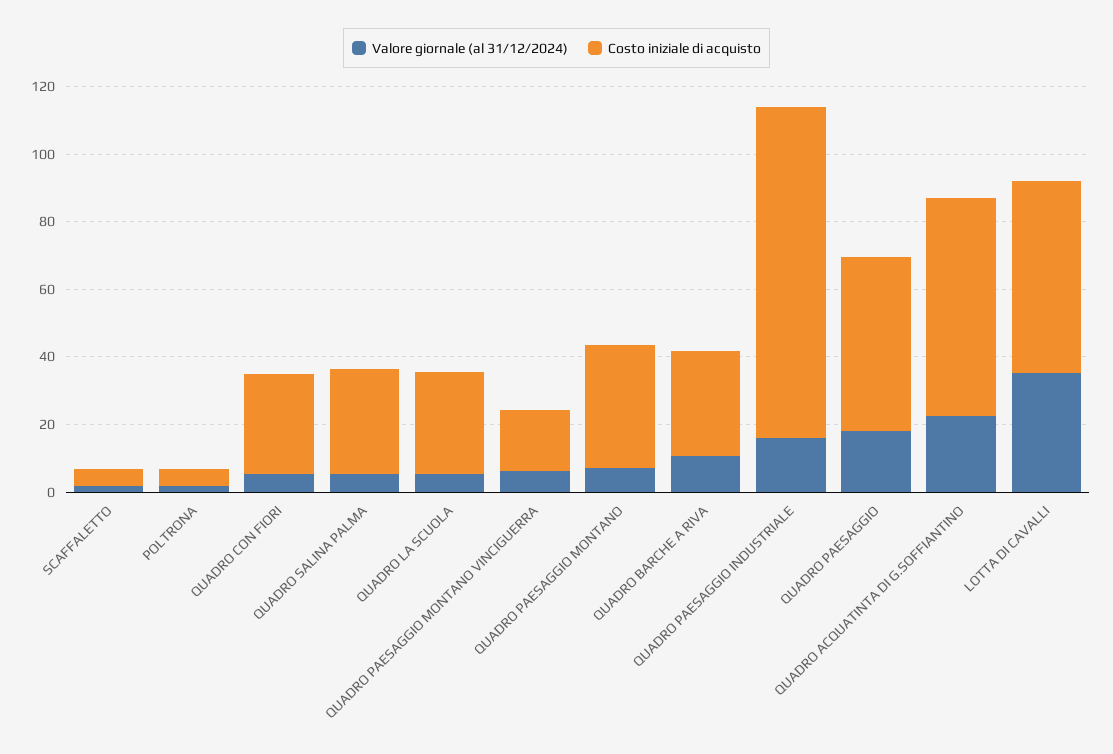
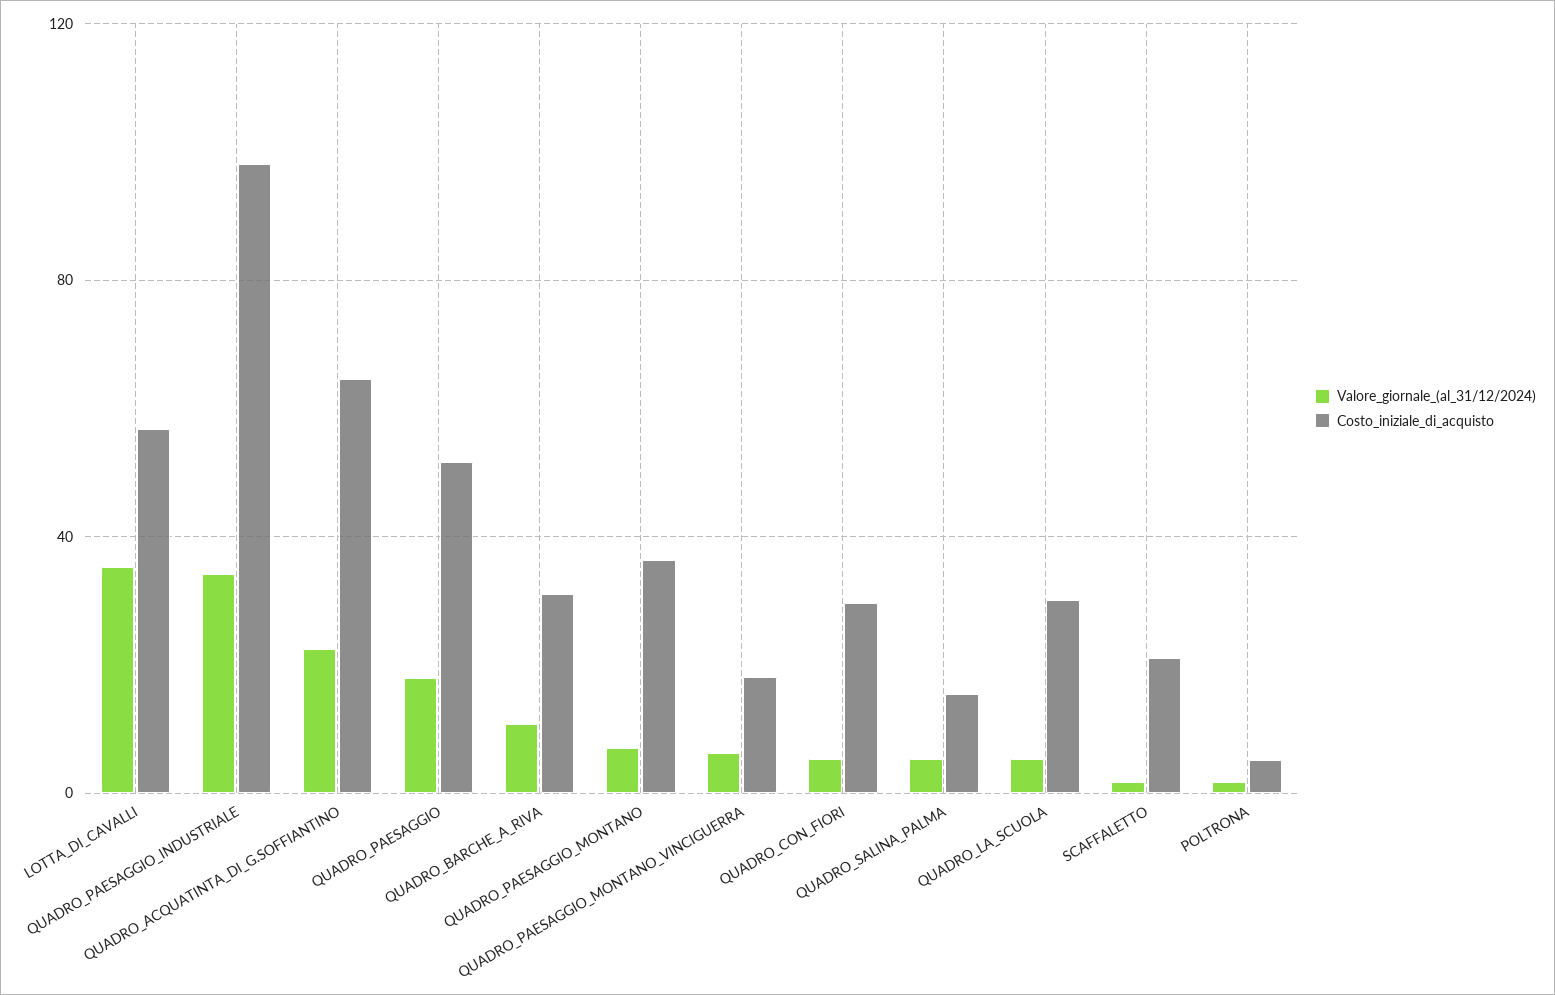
Costo iniziale di acquisto, SCAFFALETTO: 5 -> 20
Costo iniziale di acquisto, QUADRO SALINA PALMA: 30 -> 15
Valore giornale (al 31/12/2024), QUADRO PAESAGGIO INDUSTRIALE: 15 -> 35

